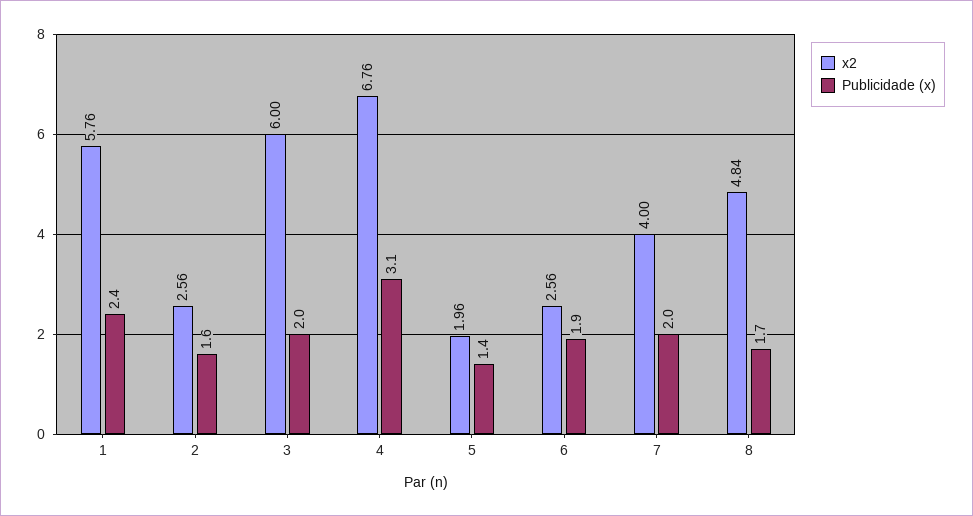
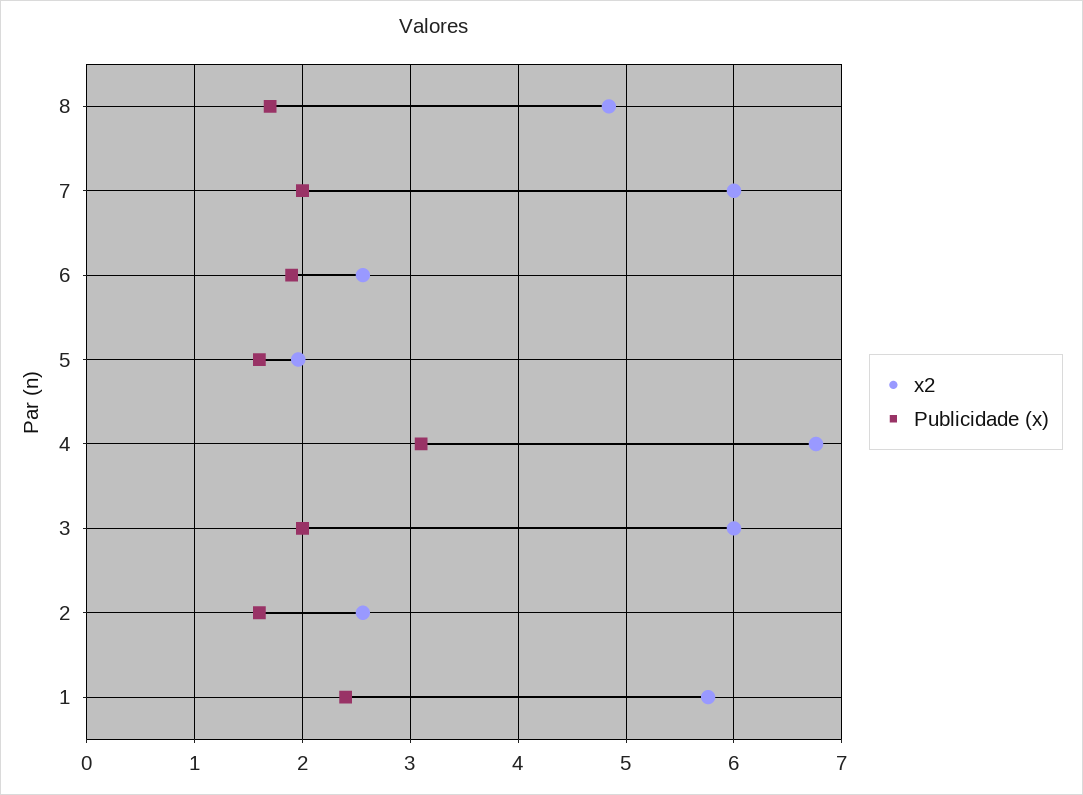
Publicidade (x), 5: 1.4 -> 1.6
x2, 7: 4 -> 6

